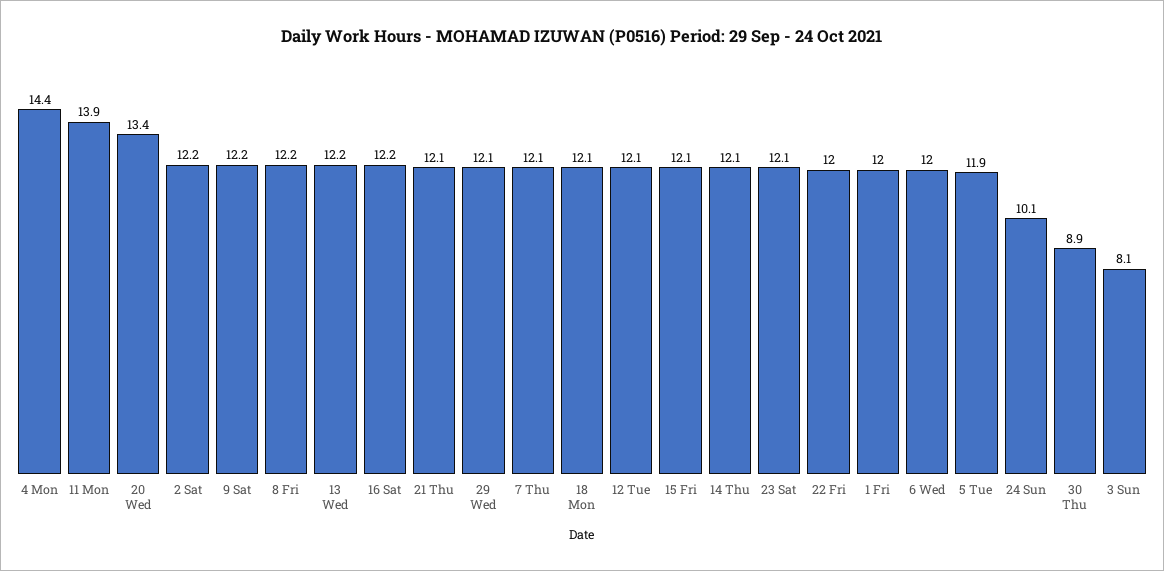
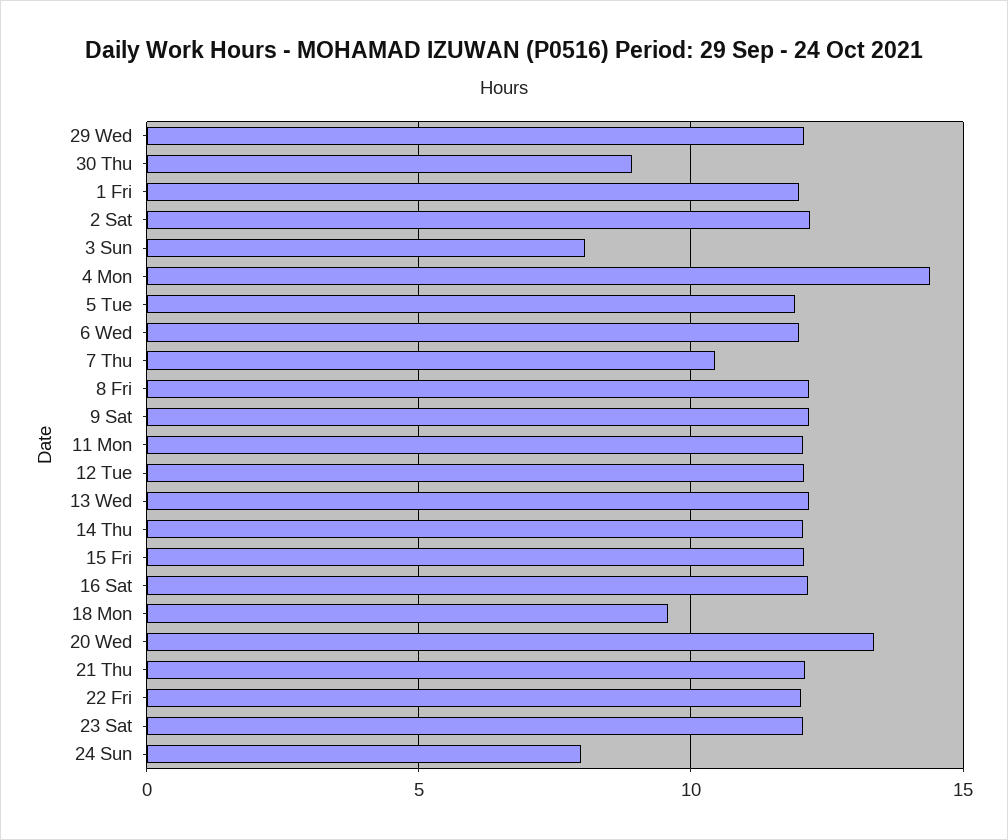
11 Mon: 13.9 -> 12
7 Thu: 12.1 -> 10.5
18 Mon: 12.1 -> 9.5
24 Sun: 10.1 -> 8

